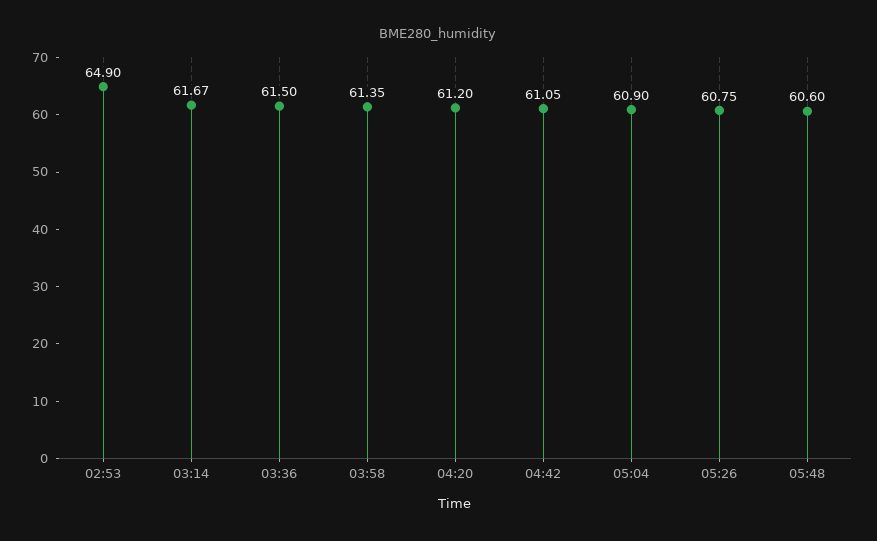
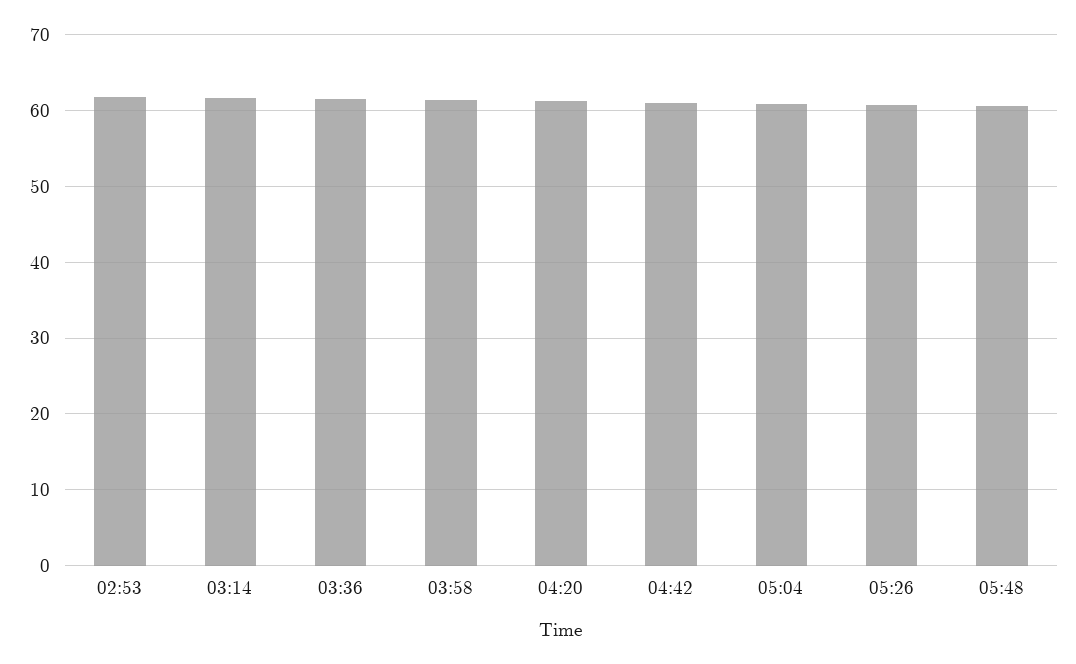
02:53: 64.9 -> 62

